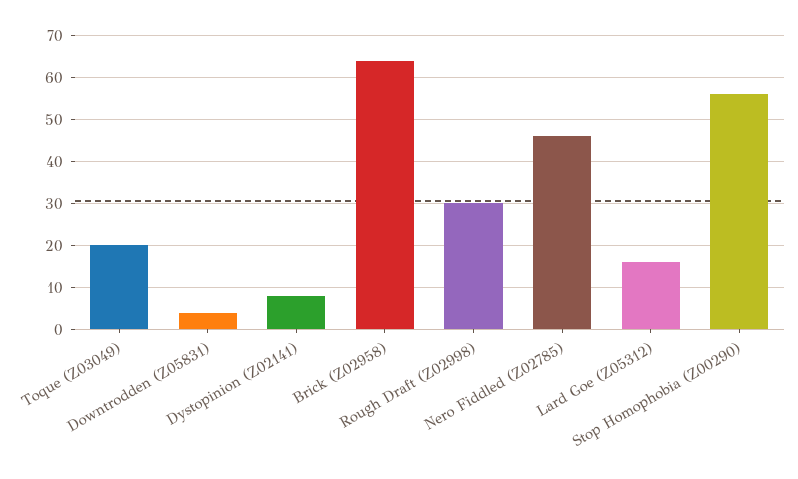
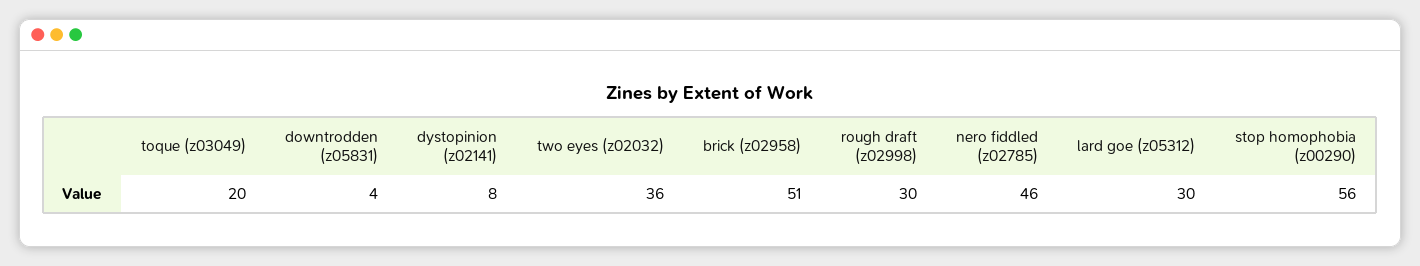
Brick (Z02958): 65 -> 51
Lard Goe (Z05312): 15 -> 30
two eyes (z02032): none -> 36

